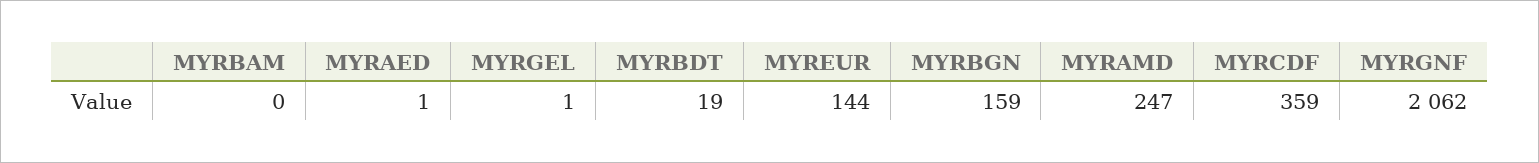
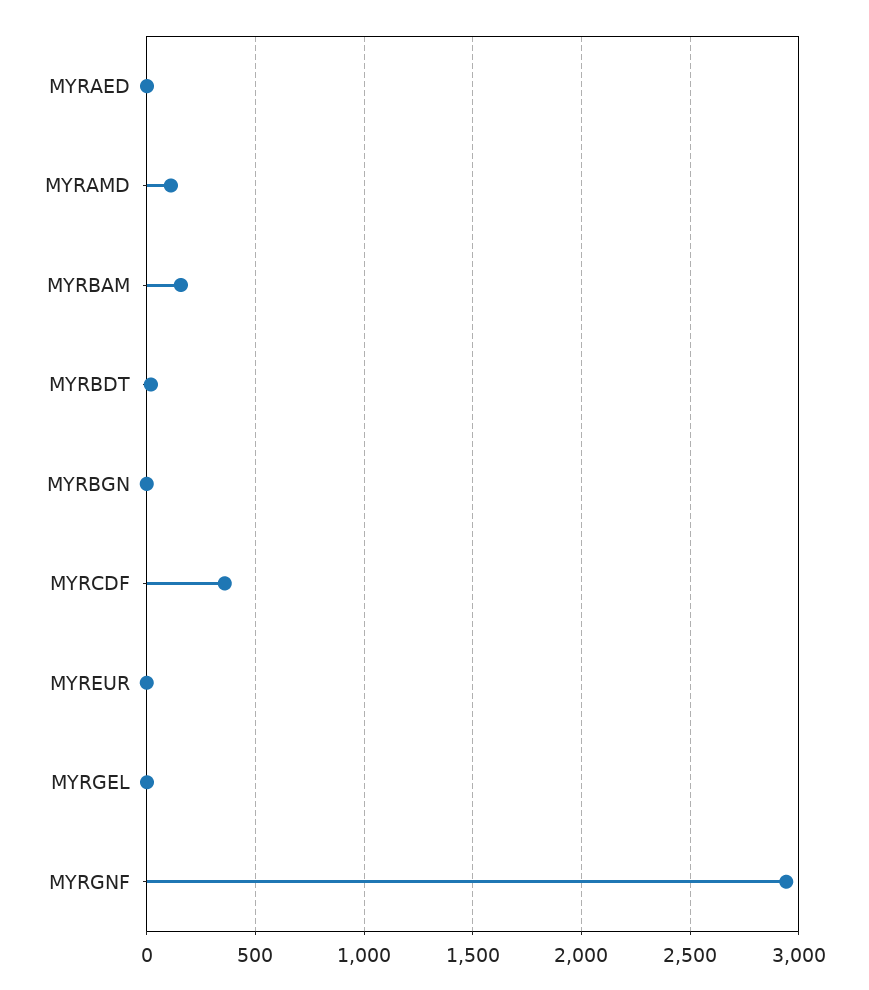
MYRBAM: 0 -> 150
MYREUR: 144 -> 0
MYRBGN: 159 -> 0
MYRAMD: 247 -> 100
MYRGNF: 2062 -> 2950

